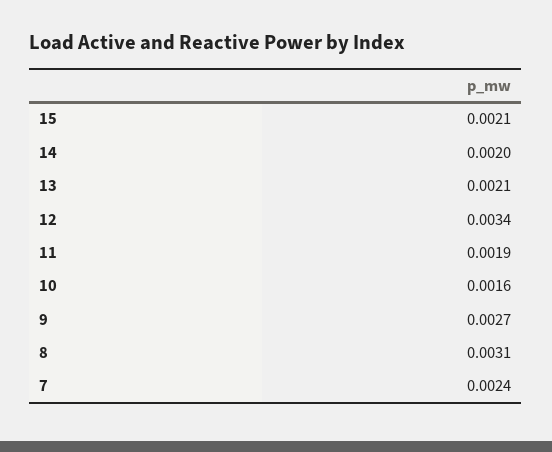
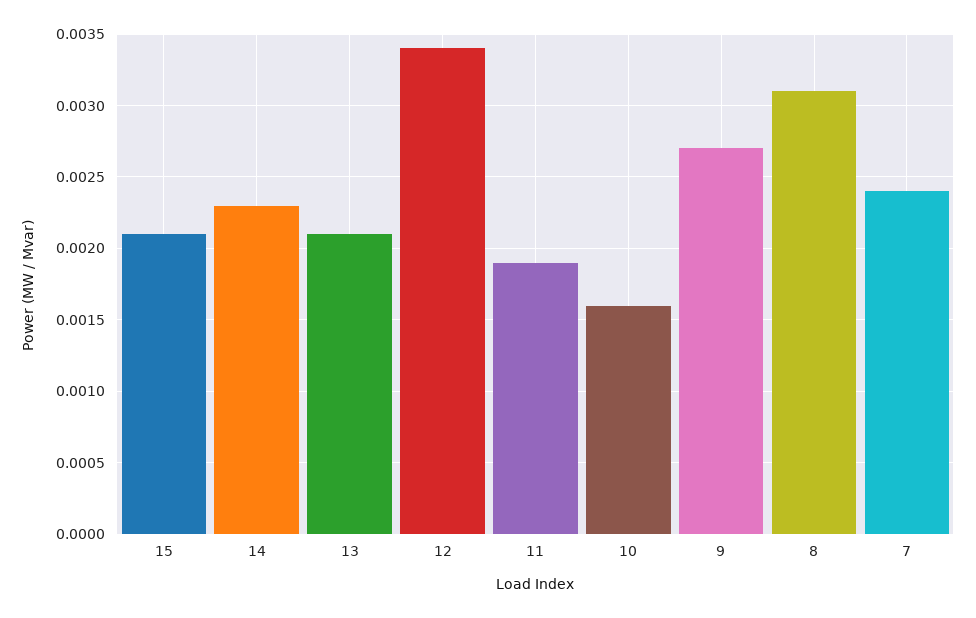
14: 0.002 -> 0.0023

